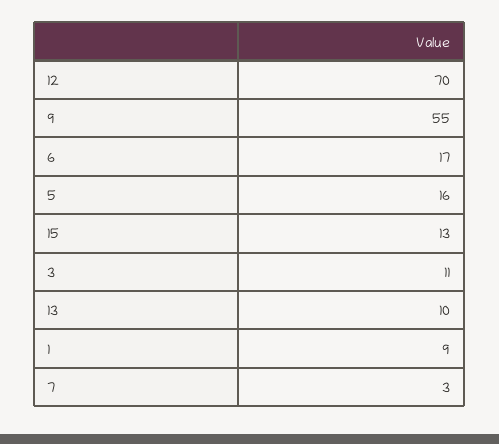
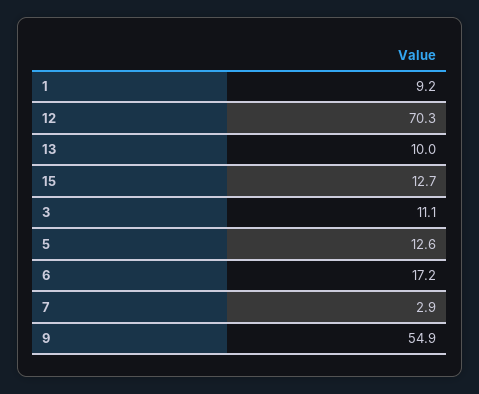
5: 16 -> 12.6

